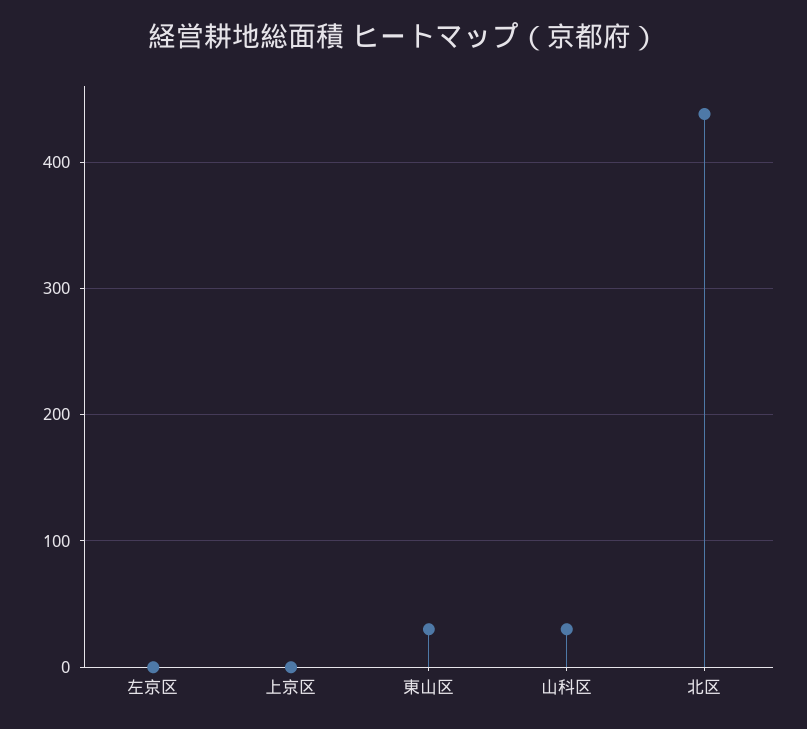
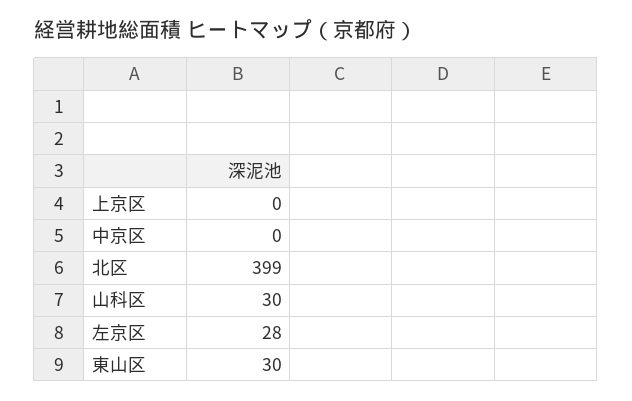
左京区: 0 -> 28
北区: 440 -> 399
中京区: none -> 0

